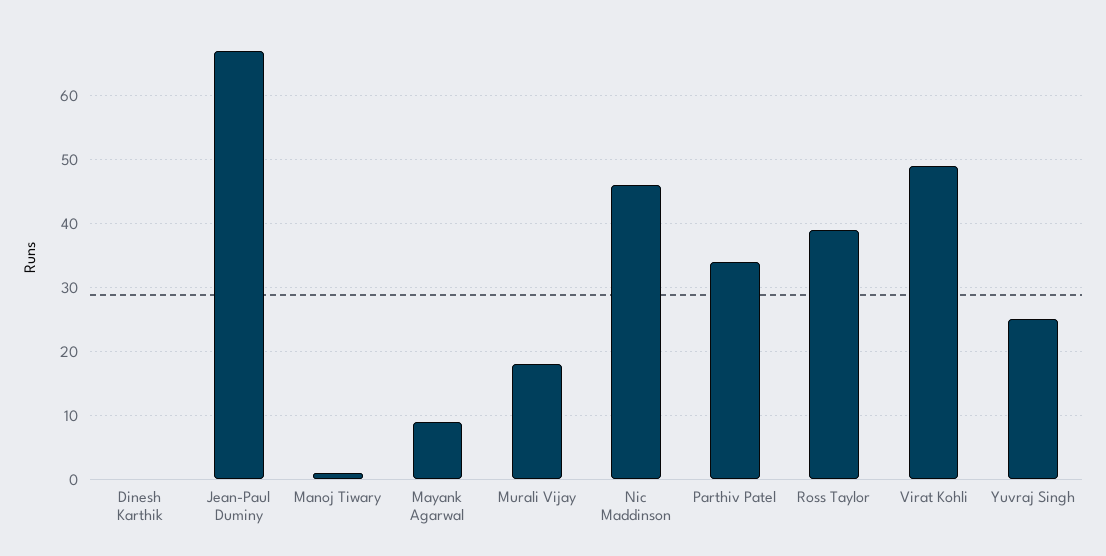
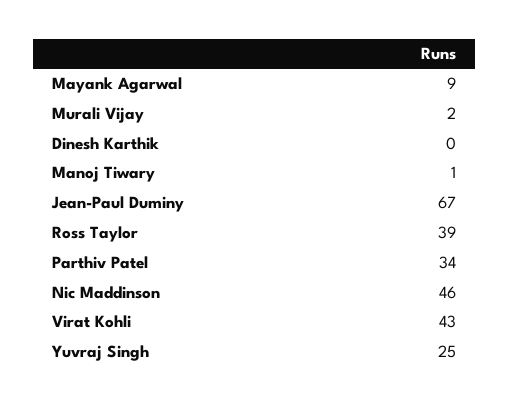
Murali Vijay: 18 -> 2
Virat Kohli: 49 -> 43

